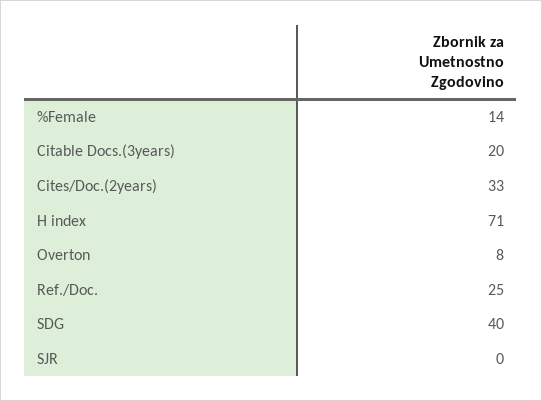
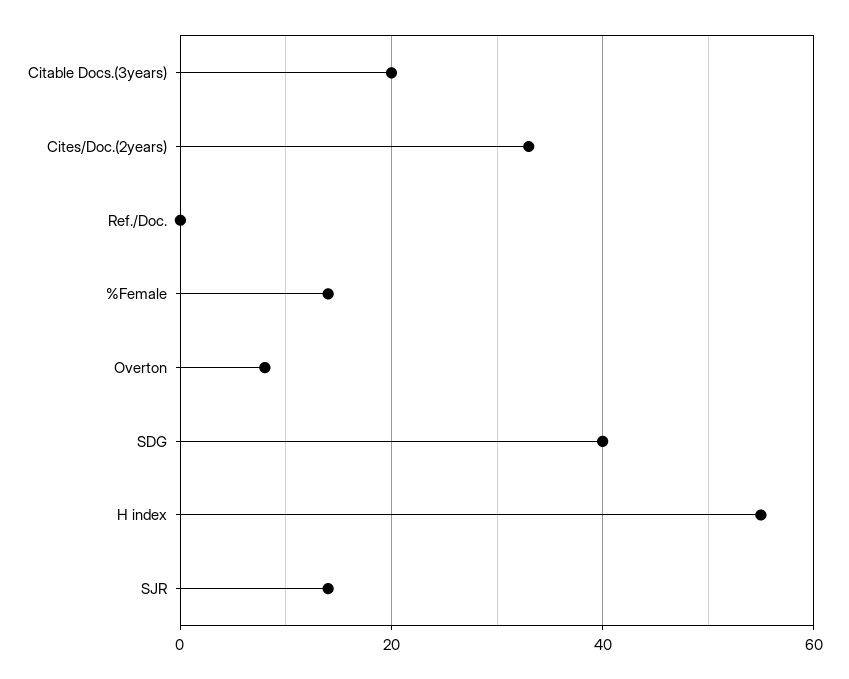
H index: 71 -> 55
Ref./Doc.: 25 -> 0
SJR: 0 -> 15

